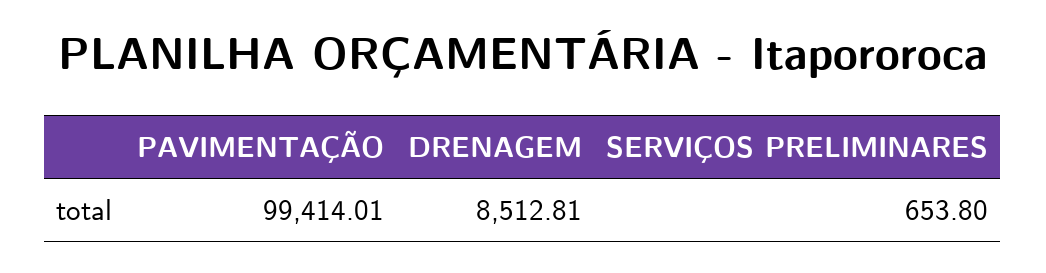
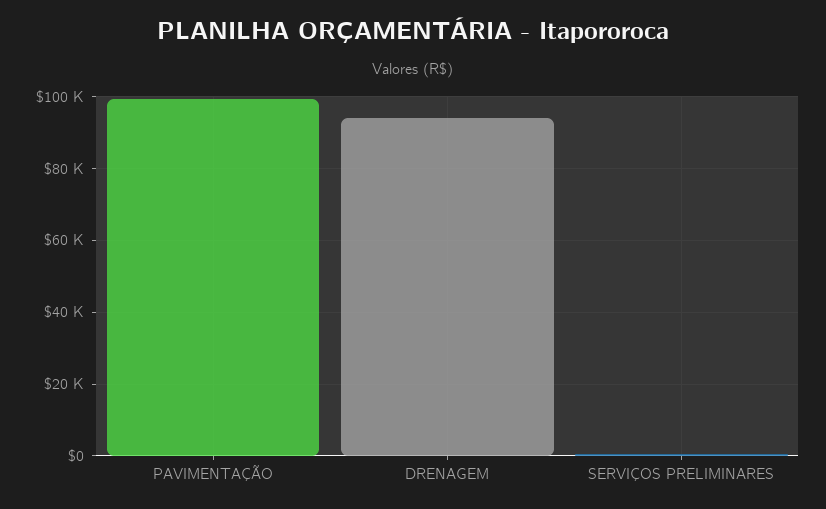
DRENAGEM: 8512.81 -> 94000

